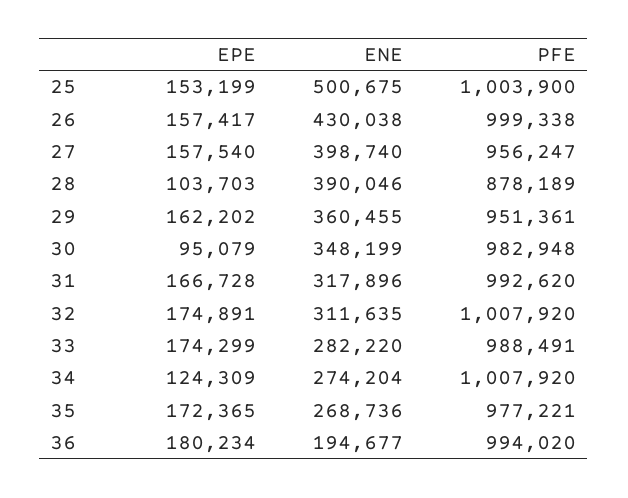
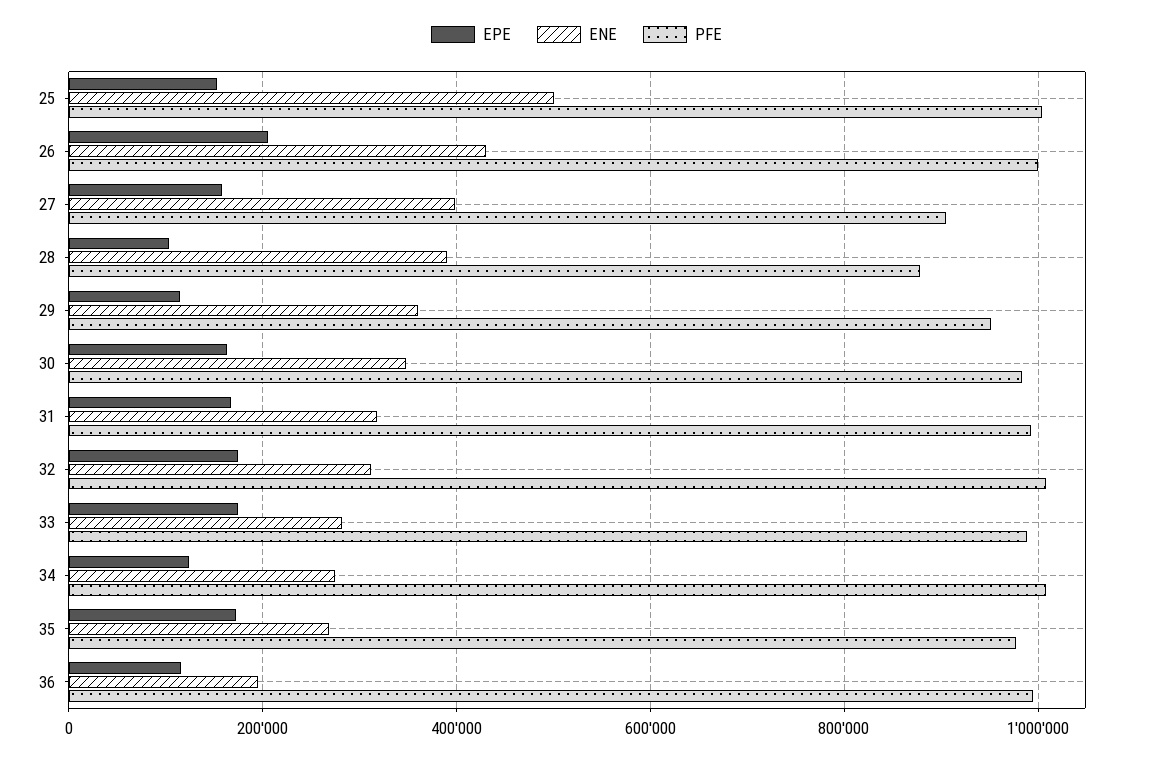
EPE, 26: 157417 -> 200000
PFE, 27: 956247 -> 900000
EPE, 29: 162202 -> 120000
EPE, 30: 95079 -> 160000
EPE, 36: 180234 -> 120000

